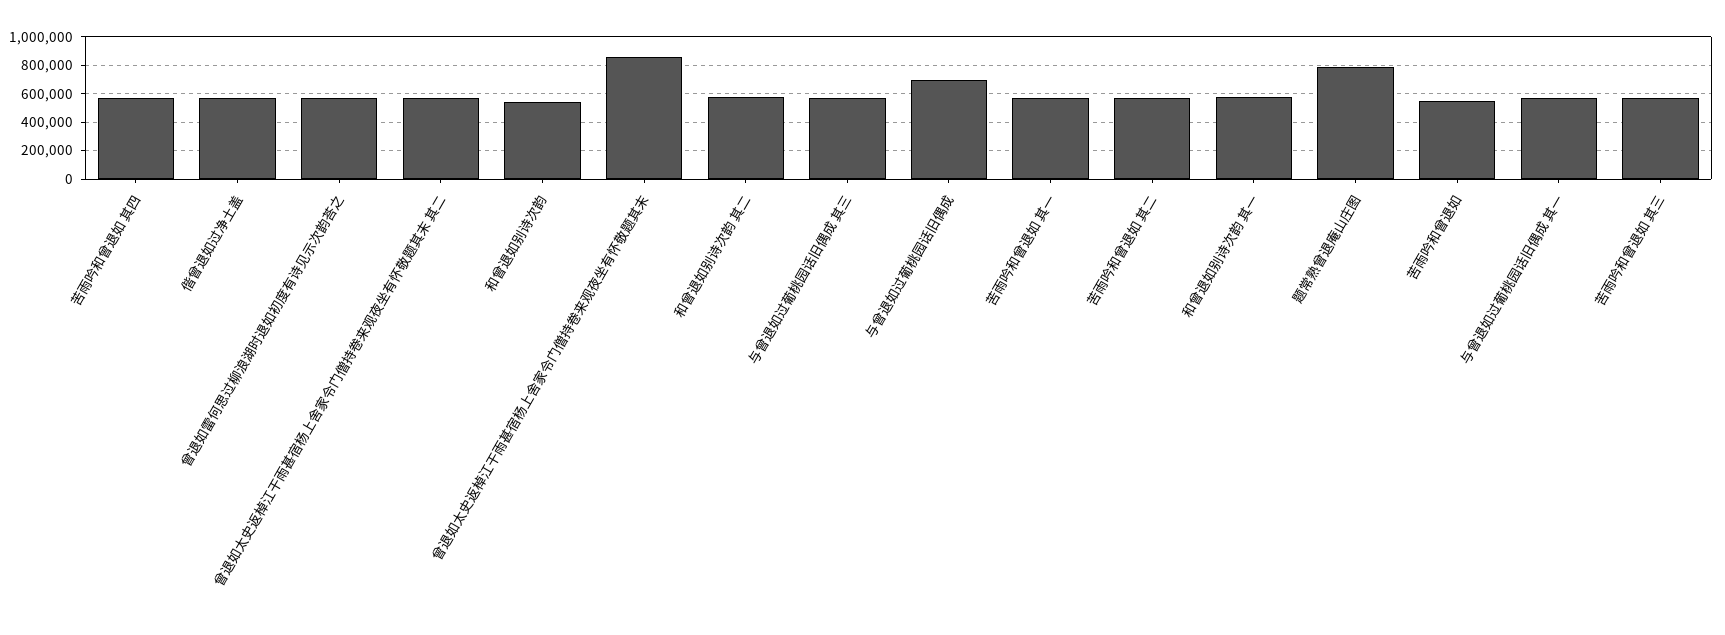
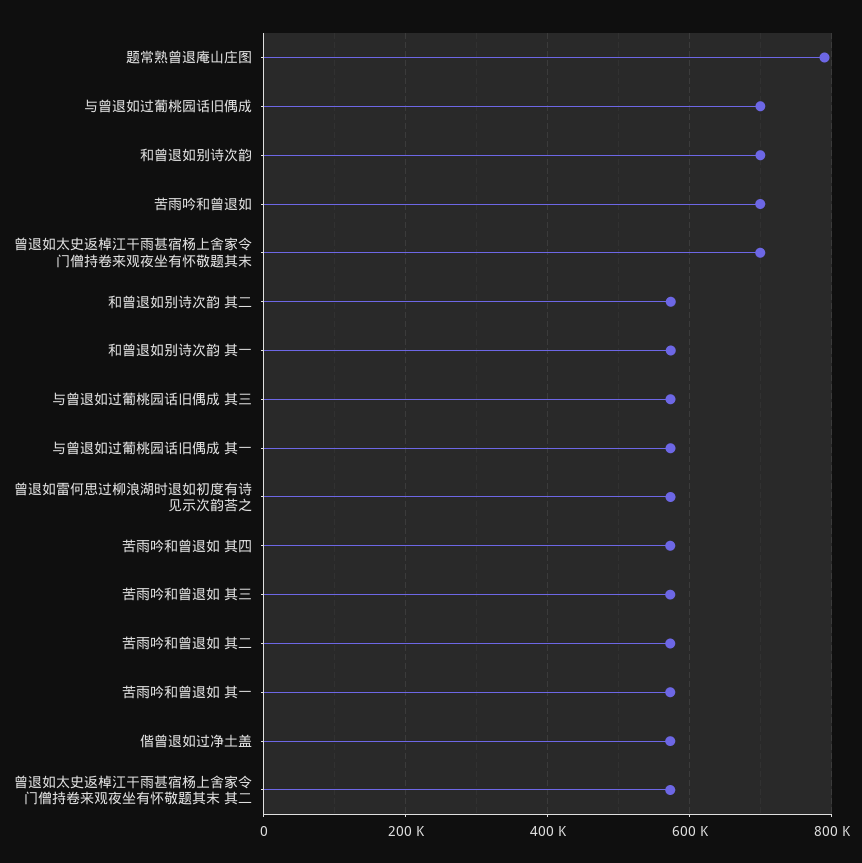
和曾退如别诗次韵: 550000 -> 700000
曾退如太史返棹江干雨甚宿杨上舍家令门僧持卷来观夜坐有怀敬题其末: 850000 -> 700000
苦雨吟和曾退如: 550000 -> 700000

